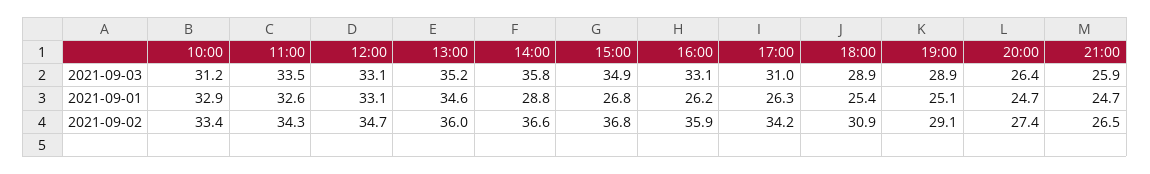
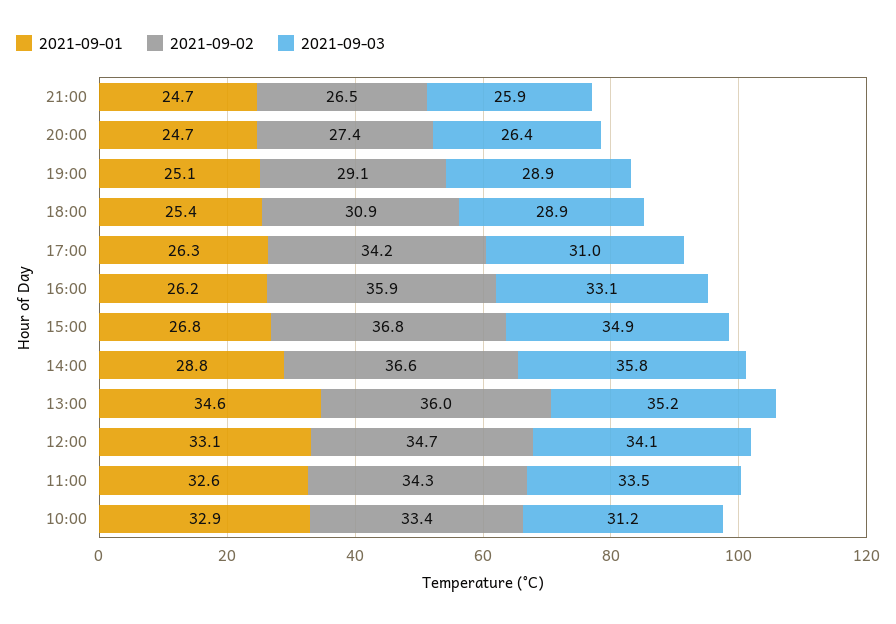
2021-09-03, 12:00: 33.1 -> 34.1

